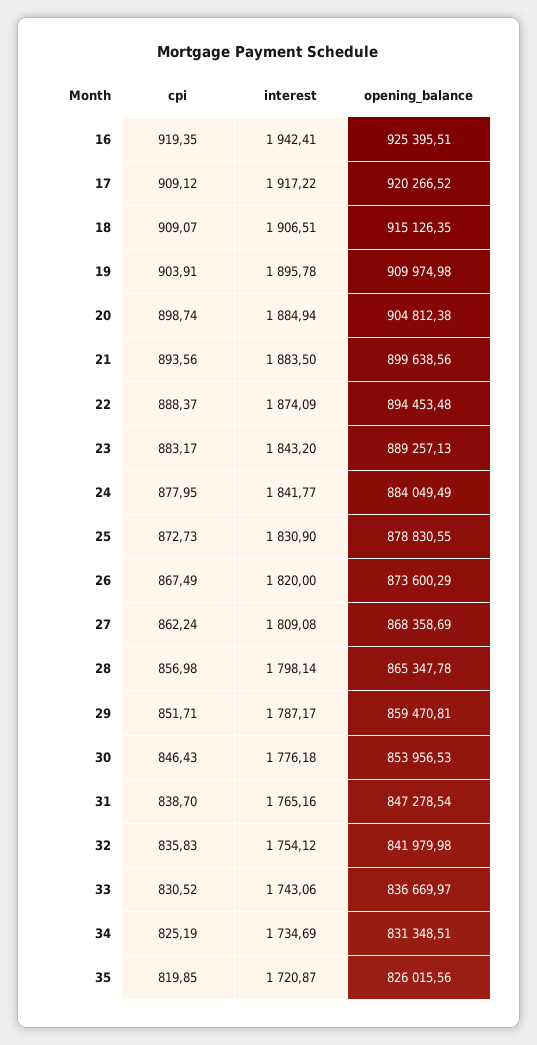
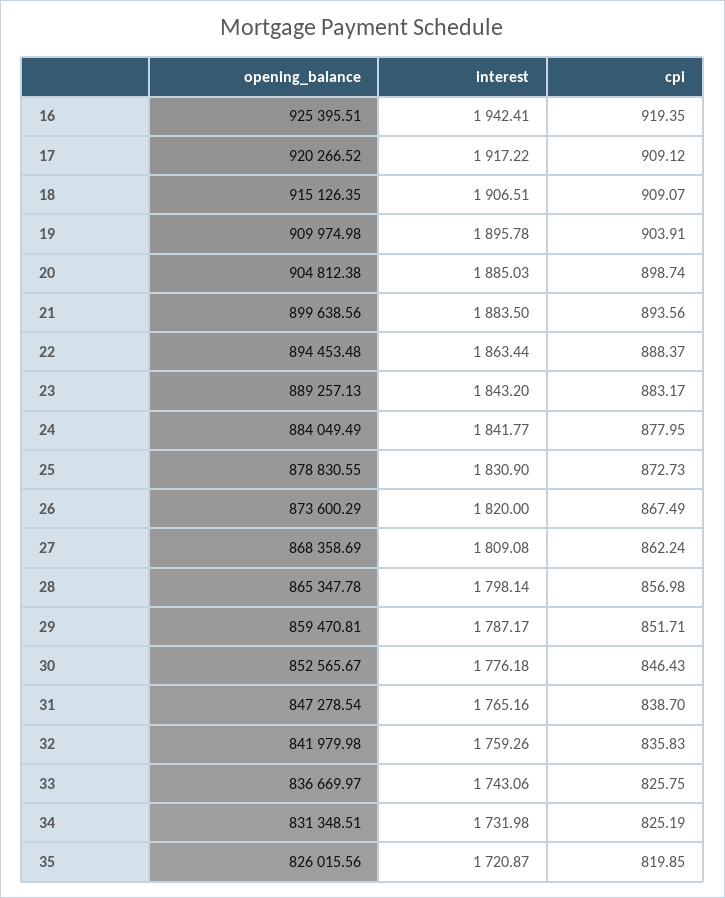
interest, 20: 1884.94 -> 1885.03
interest, 22: 1874.09 -> 1863.44
opening_balance, 30: 853956.53 -> 852565.67
interest, 32: 1754.12 -> 1759.26
cpi, 33: 830.52 -> 825.75
interest, 34: 1734.69 -> 1731.98

